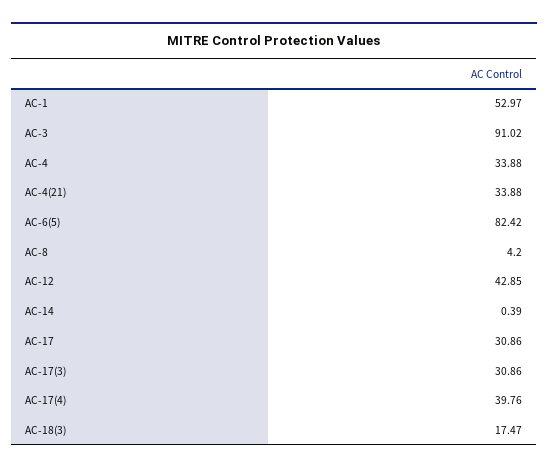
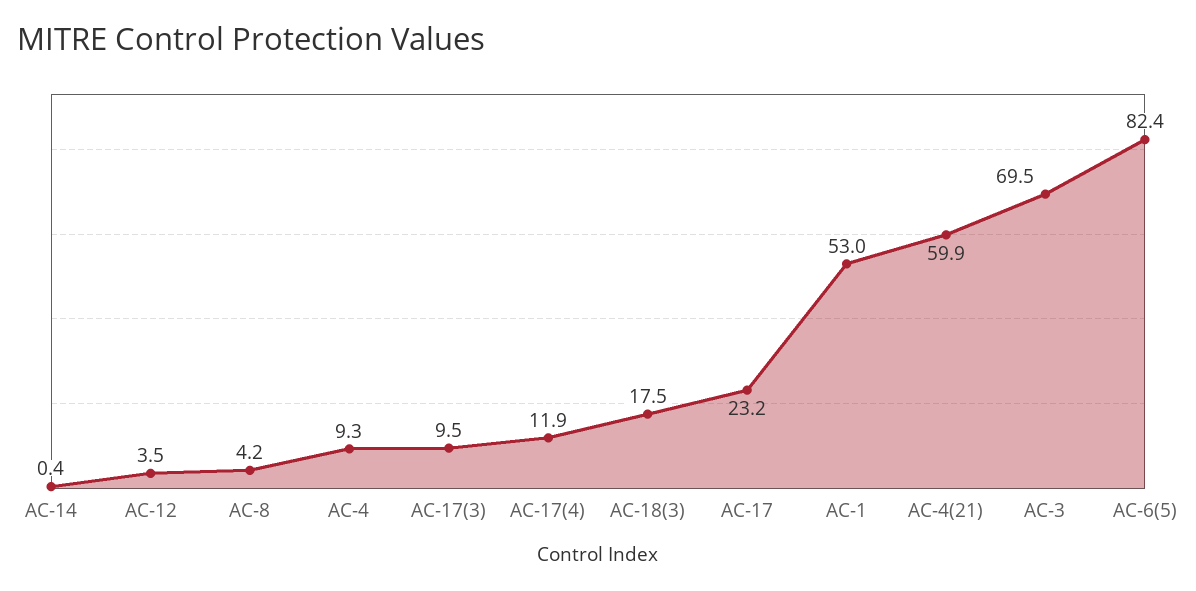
AC-3: 91.02 -> 69.5
AC-4: 33.88 -> 9.3
AC-4(21): 33.88 -> 59.9
AC-12: 42.85 -> 3.5
AC-17: 30.86 -> 23.2
AC-17(3): 30.86 -> 9.5
AC-17(4): 39.76 -> 11.9

